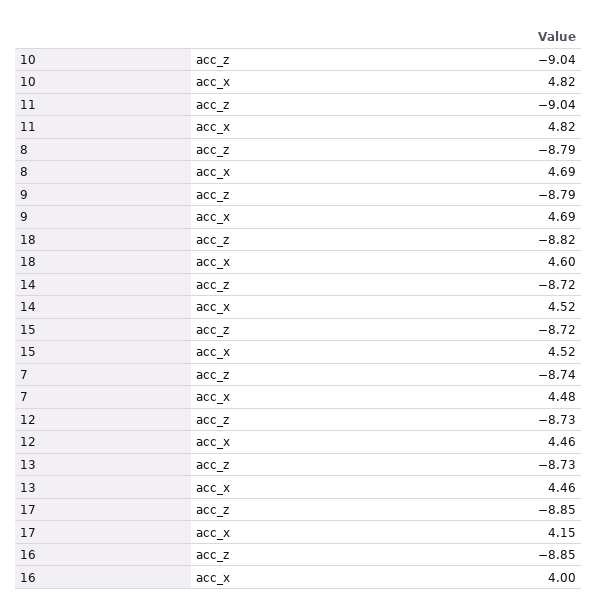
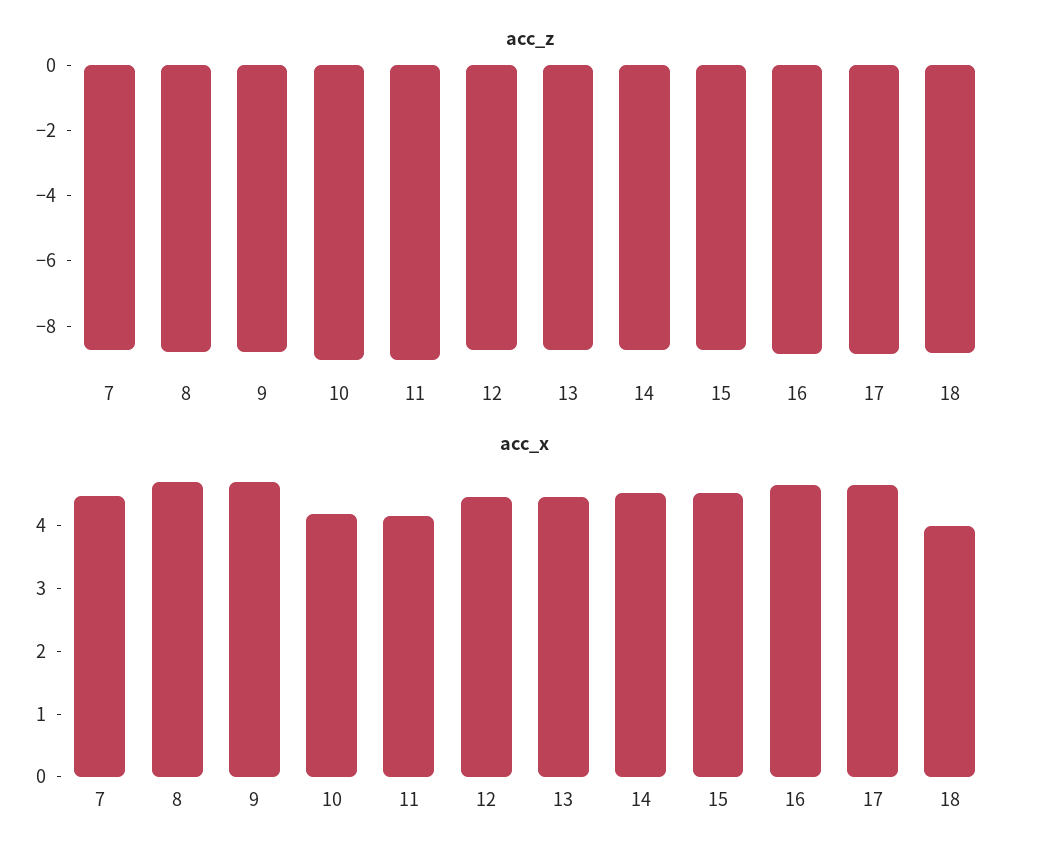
acc_x, 10: 4.82 -> 4.2
acc_x, 11: 4.82 -> 4.2
acc_x, 18: 4.6 -> 4
acc_x, 17: 4.15 -> 4.6
acc_x, 16: 4 -> 4.6

